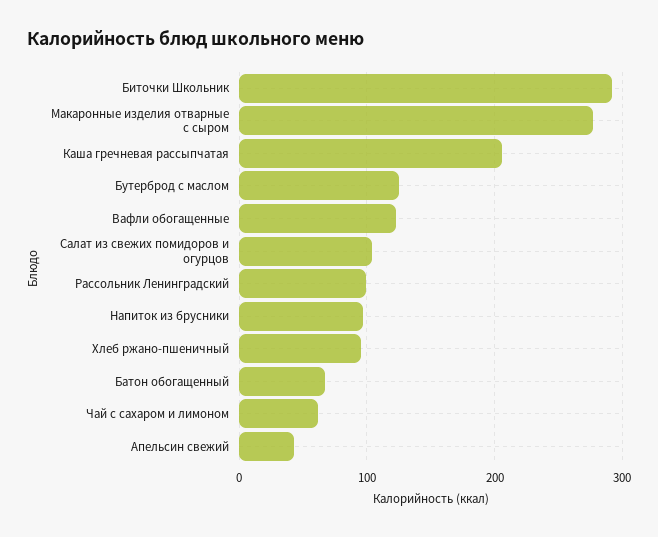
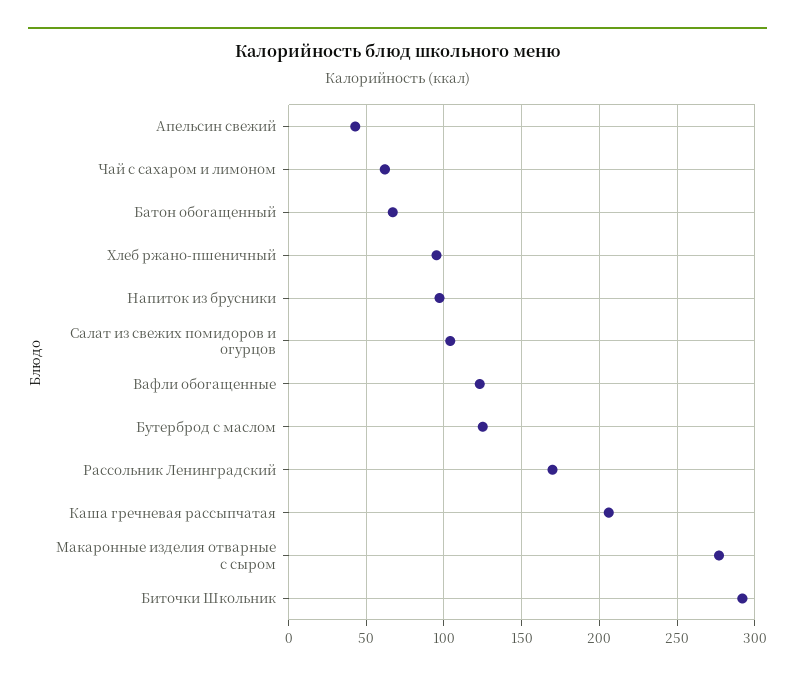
Рассольник Ленинградский: 100 -> 170

